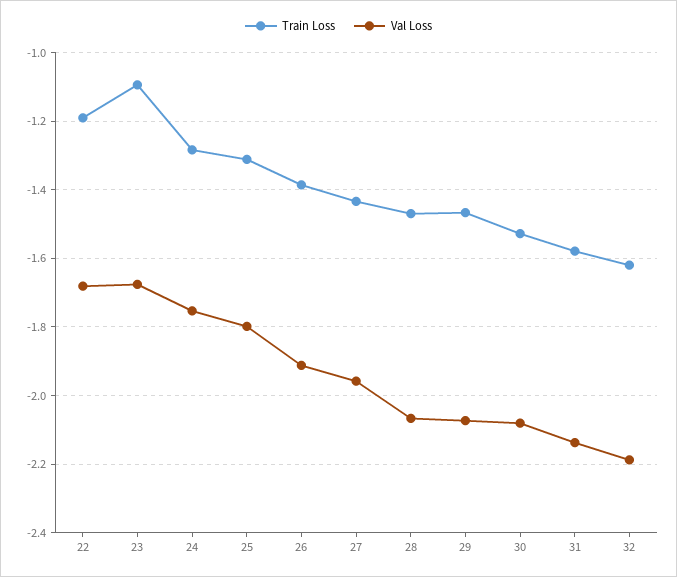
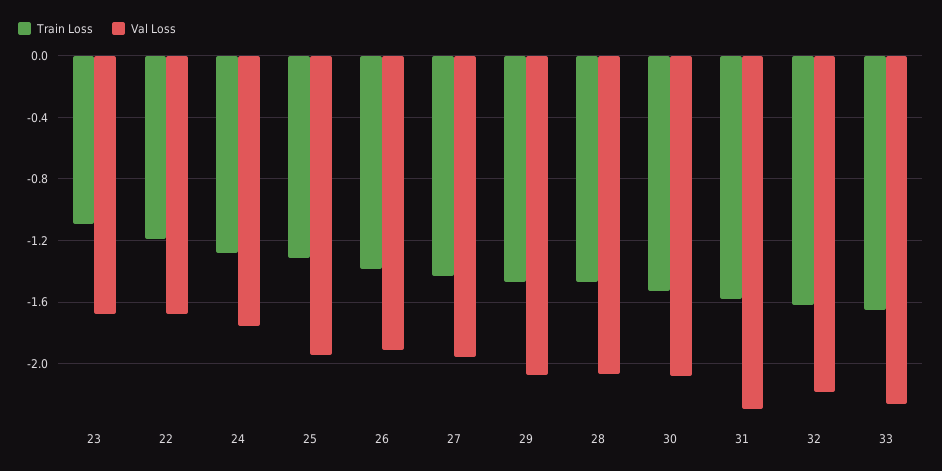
Val Loss, 25: -1.8 -> -1.95
Val Loss, 31: -2.14 -> -2.3
Train Loss, 33: none -> -1.65
Val Loss, 33: none -> -2.25

